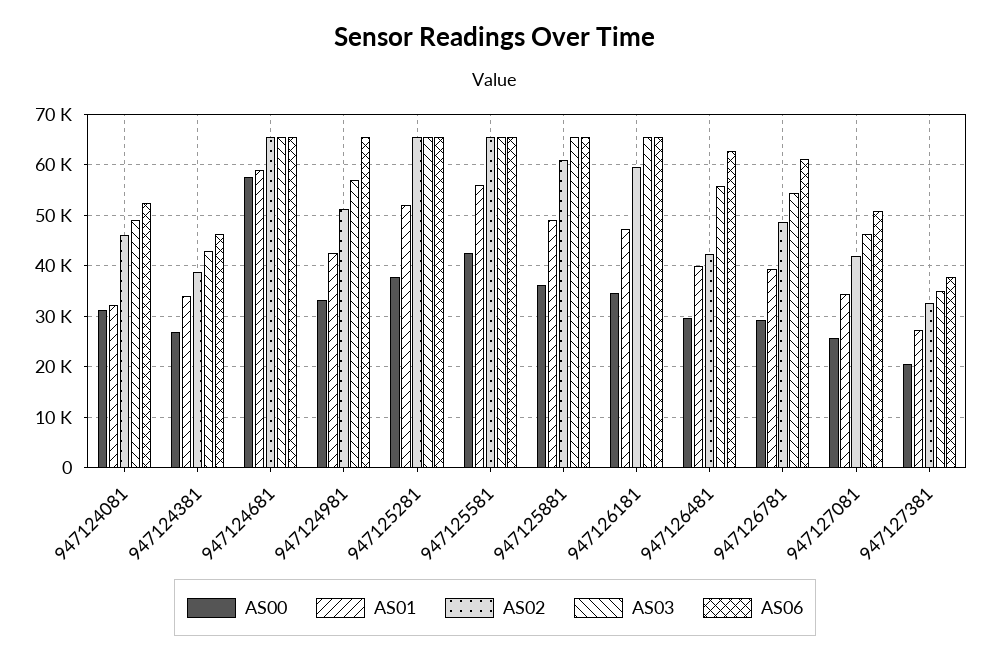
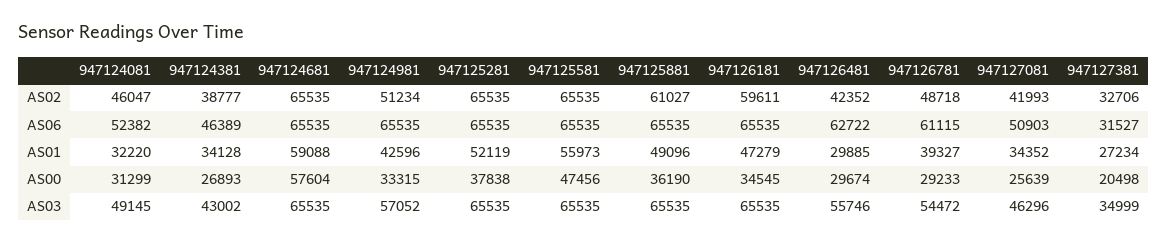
AS00, 947125581: 42000 -> 47456
AS01, 947126481: 40000 -> 29885
AS06, 947127381: 38000 -> 31527

